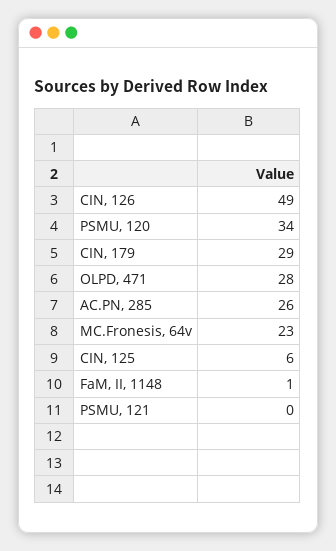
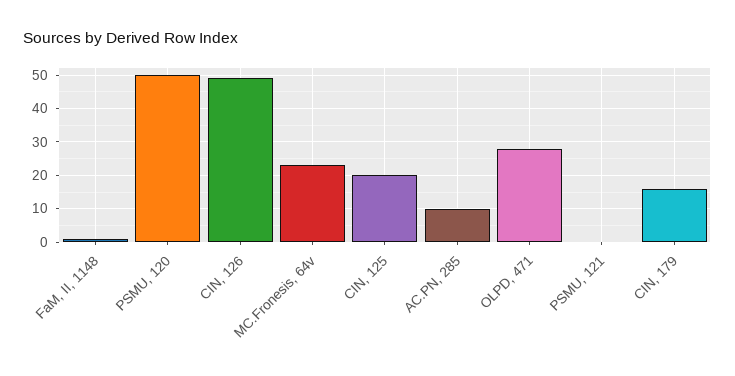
PSMU, 120: 34 -> 50
CIN, 179: 29 -> 15
AC.PN, 285: 26 -> 10
CIN, 125: 6 -> 20

